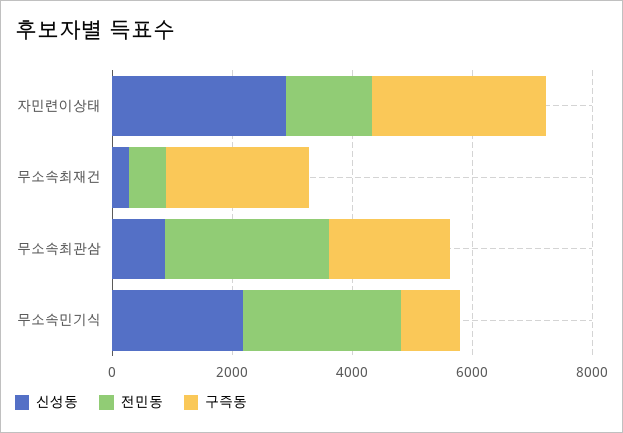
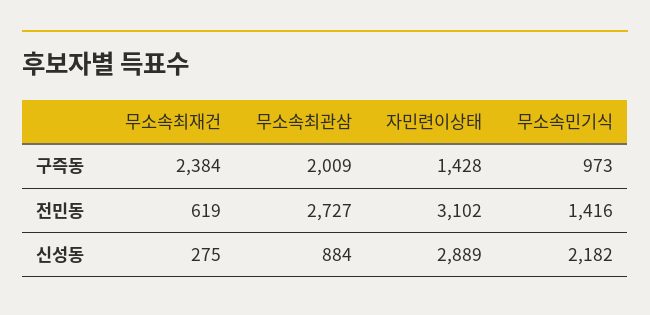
전민동, 자민련이상태: 1500 -> 3102
구즉동, 자민련이상태: 3000 -> 1428
전민동, 무소속민기식: 2500 -> 1416

